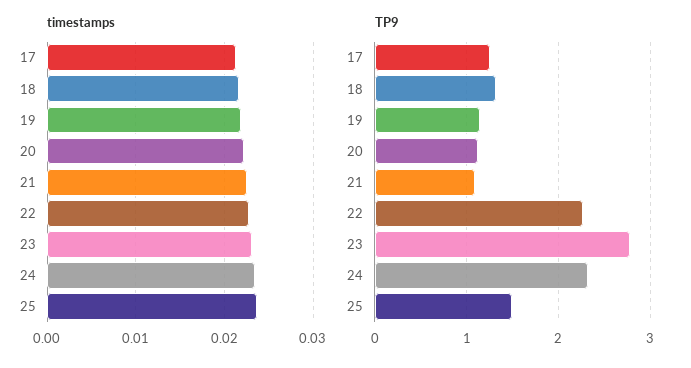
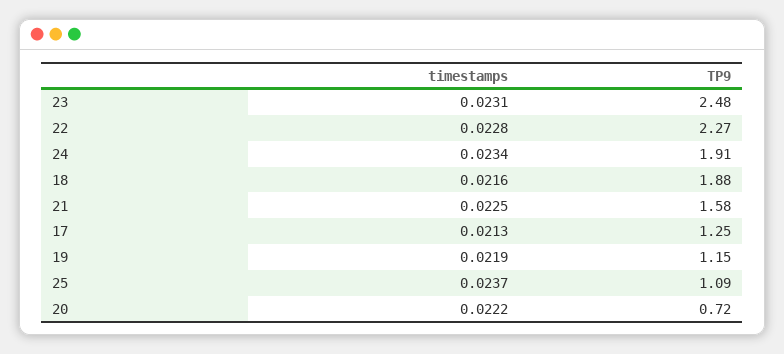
TP9, 18: 1.3 -> 1.88
TP9, 20: 1.1 -> 0.72
TP9, 21: 1.1 -> 1.58
TP9, 23: 2.8 -> 2.48
TP9, 24: 2.3 -> 1.91
TP9, 25: 1.5 -> 1.09

